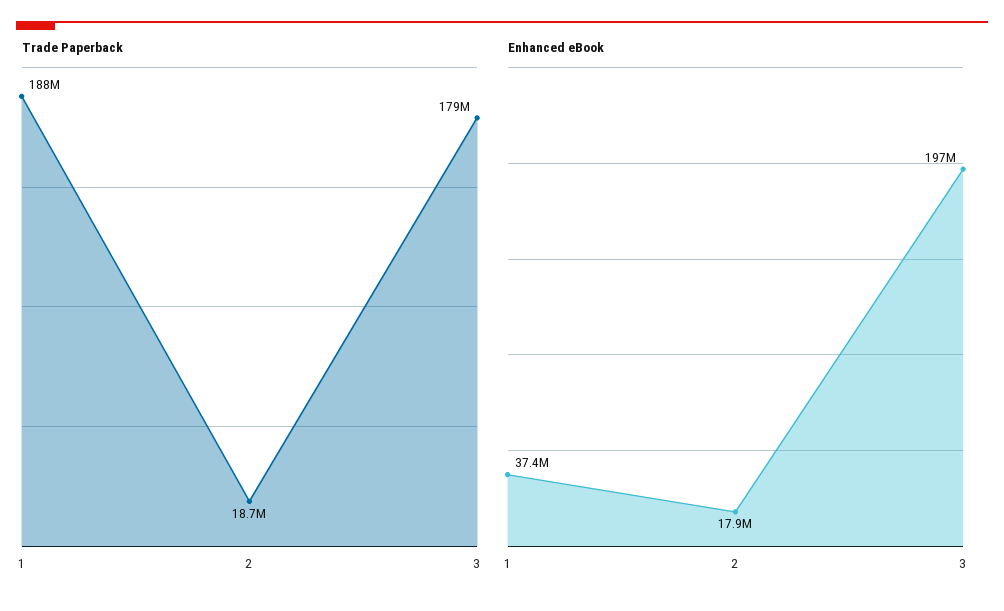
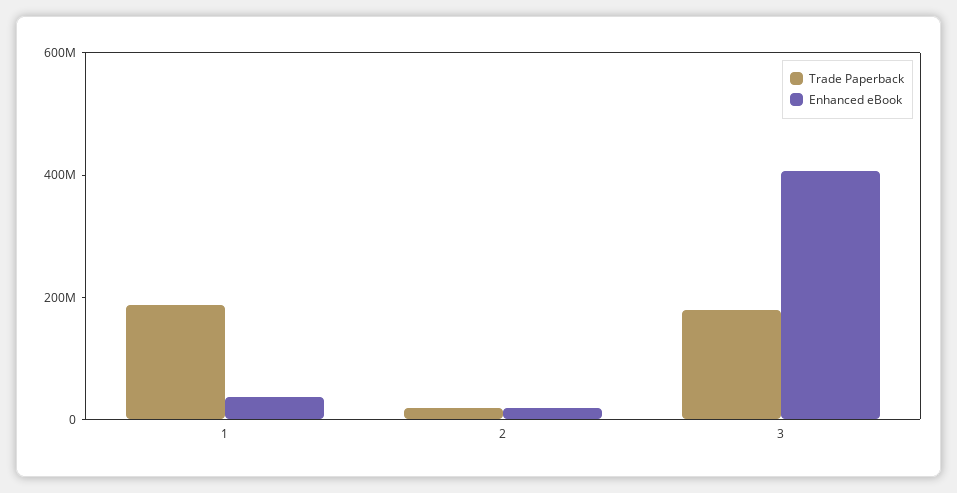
Enhanced eBook, 3: 197000000 -> 400000000

